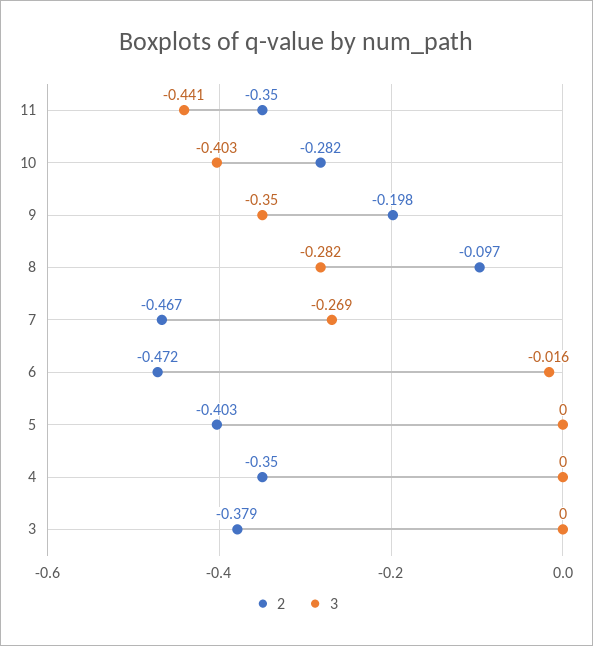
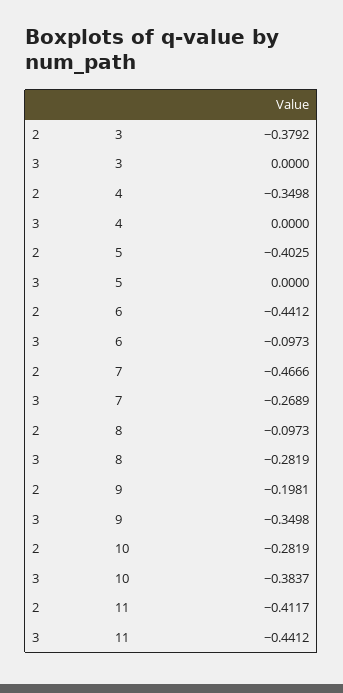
2, 11: -0.35 -> -0.4117
3, 10: -0.403 -> -0.3837
2, 6: -0.472 -> -0.4412
3, 6: -0.016 -> -0.0973

